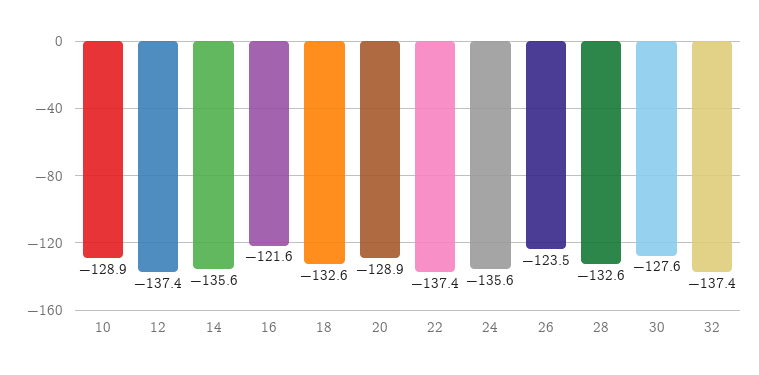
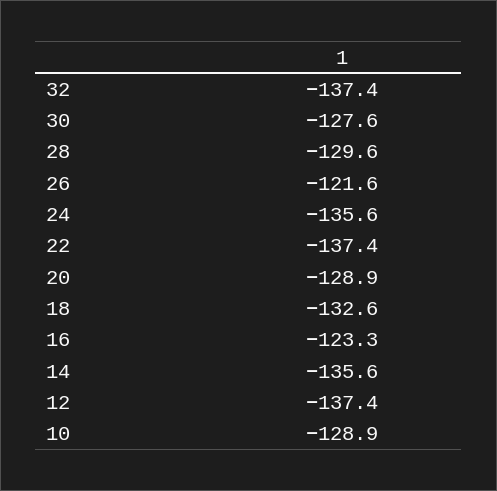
16: -121.6 -> -123.3
26: -123.5 -> -121.6
28: -132.6 -> -129.6

